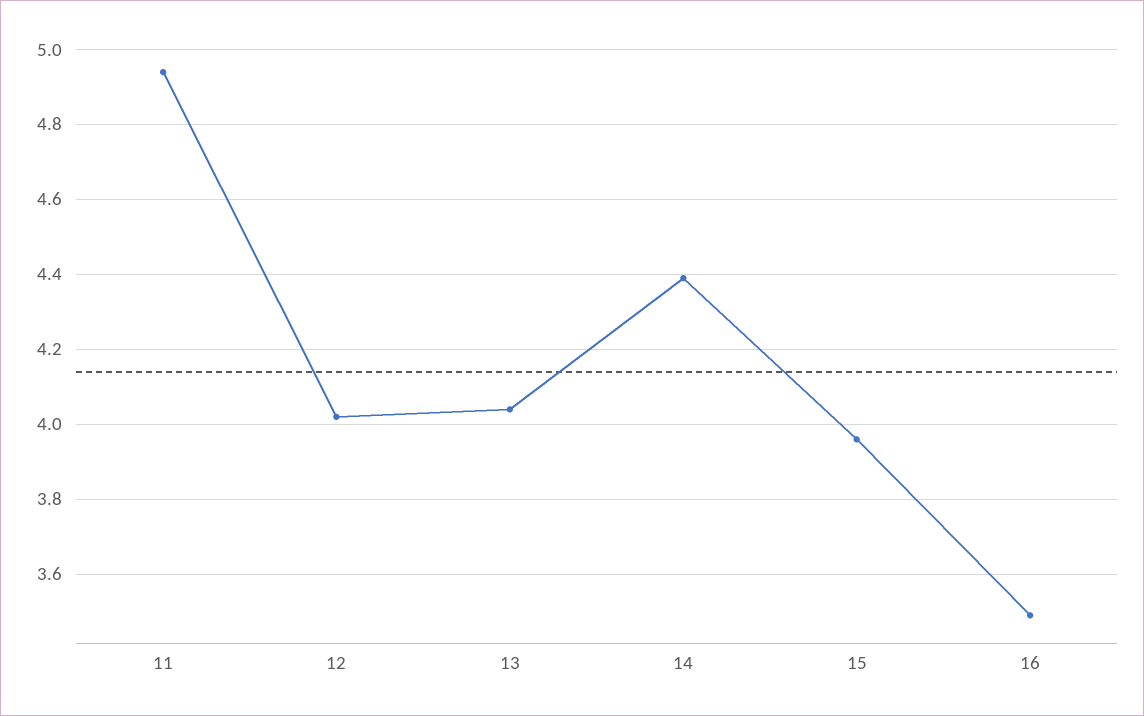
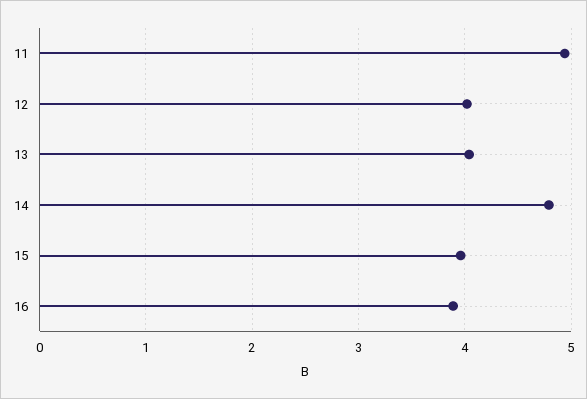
14: 4.4 -> 4.8
16: 3.5 -> 3.9

